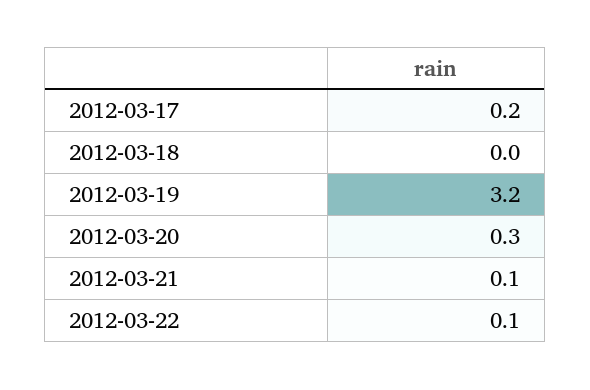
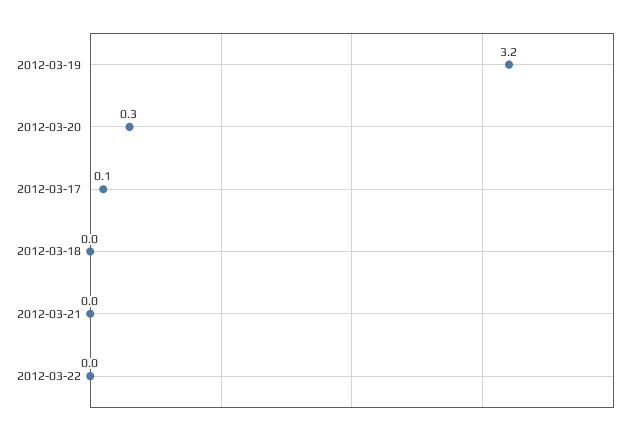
2012-03-17: 0.2 -> 0.1
2012-03-21: 0.1 -> 0
2012-03-22: 0.1 -> 0

